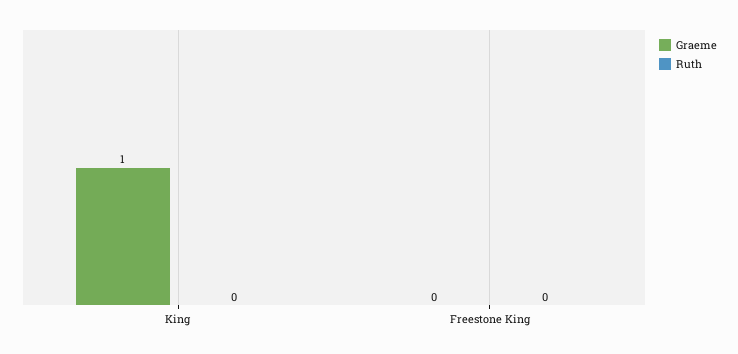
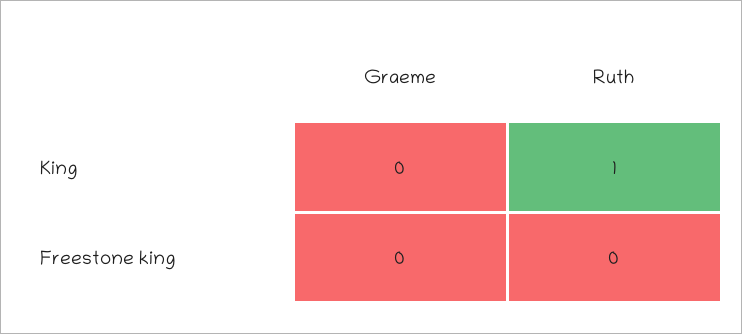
Graeme, King: 1 -> 0
Ruth, King: 0 -> 1

